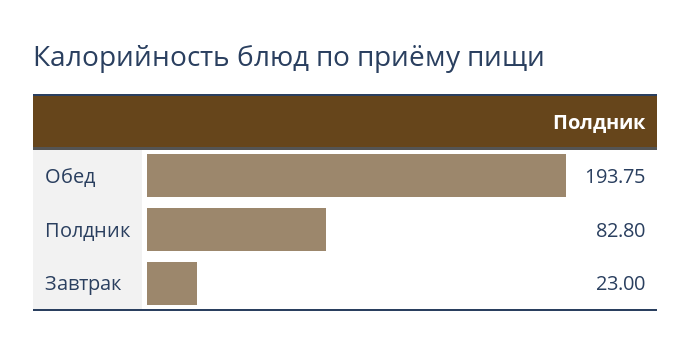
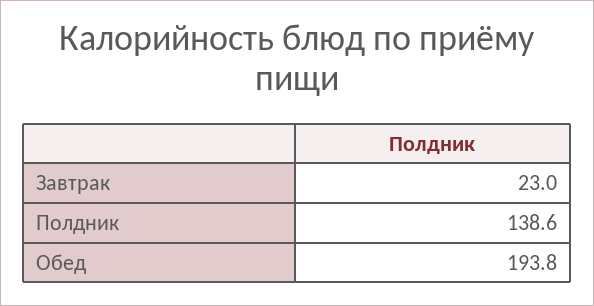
Полдник: 82.8 -> 138.6

